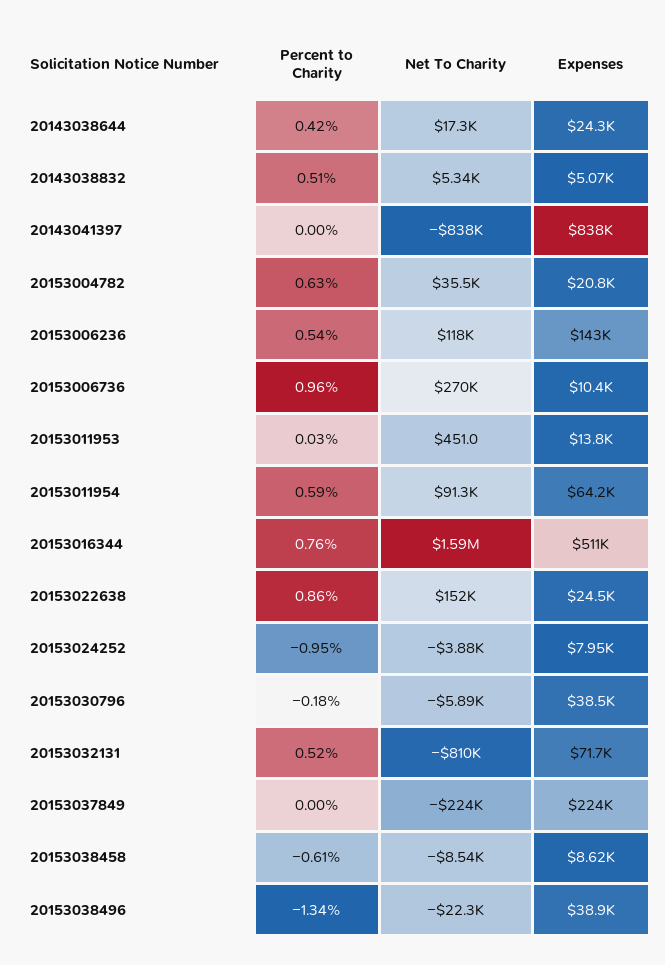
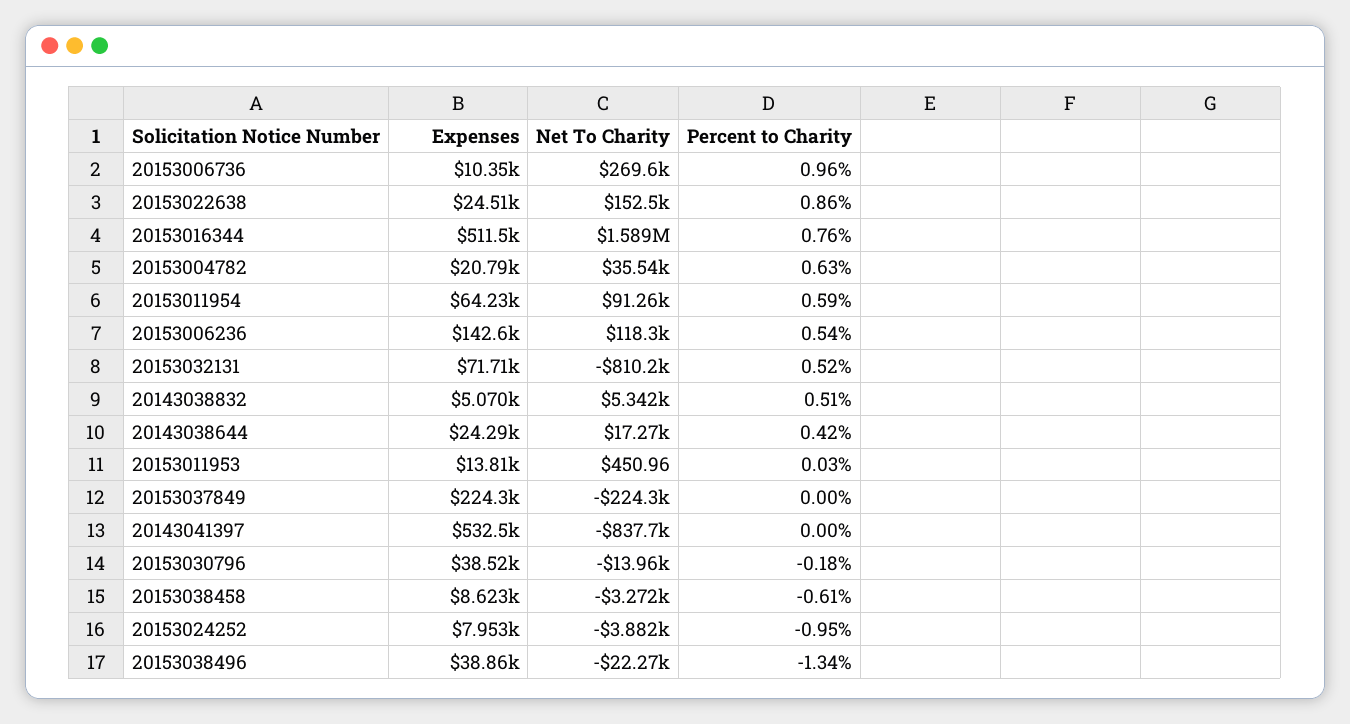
Expenses, 20143041397: 838000 -> 532500
Net To Charity, 20153030796: -5890 -> -13960
Net To Charity, 20153038458: -8540 -> -3272

